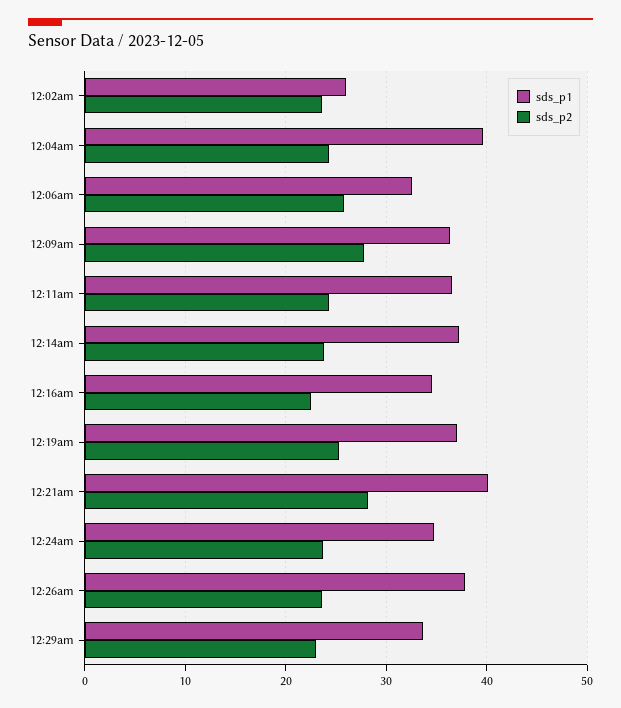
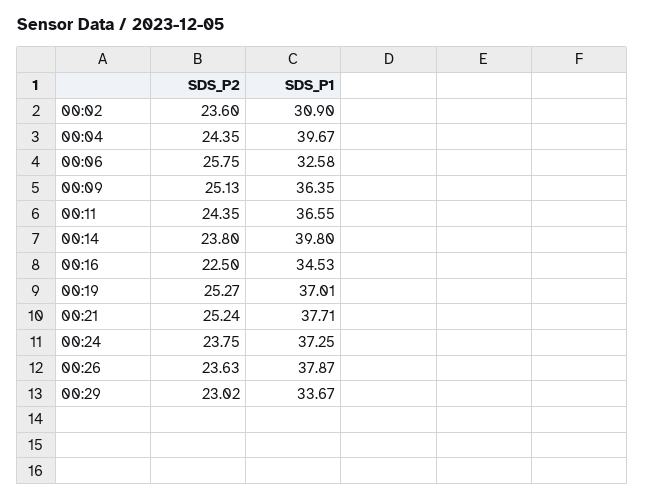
sds_p1, 12:02am: 26 -> 30.9
sds_p2, 12:09am: 28 -> 25.13
sds_p1, 12:14am: 37 -> 39.8
sds_p1, 12:21am: 40 -> 37.71
sds_p2, 12:21am: 28 -> 25.24
sds_p1, 12:24am: 35 -> 37.25

